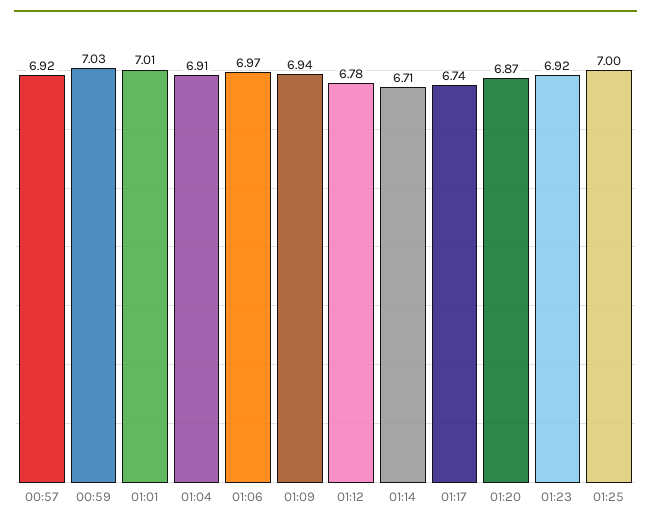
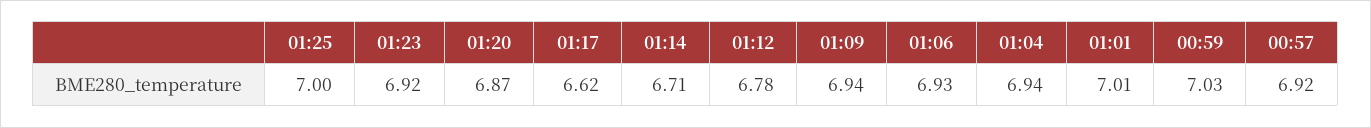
01:04: 6.91 -> 6.94
01:06: 6.97 -> 6.93
01:17: 6.74 -> 6.62

